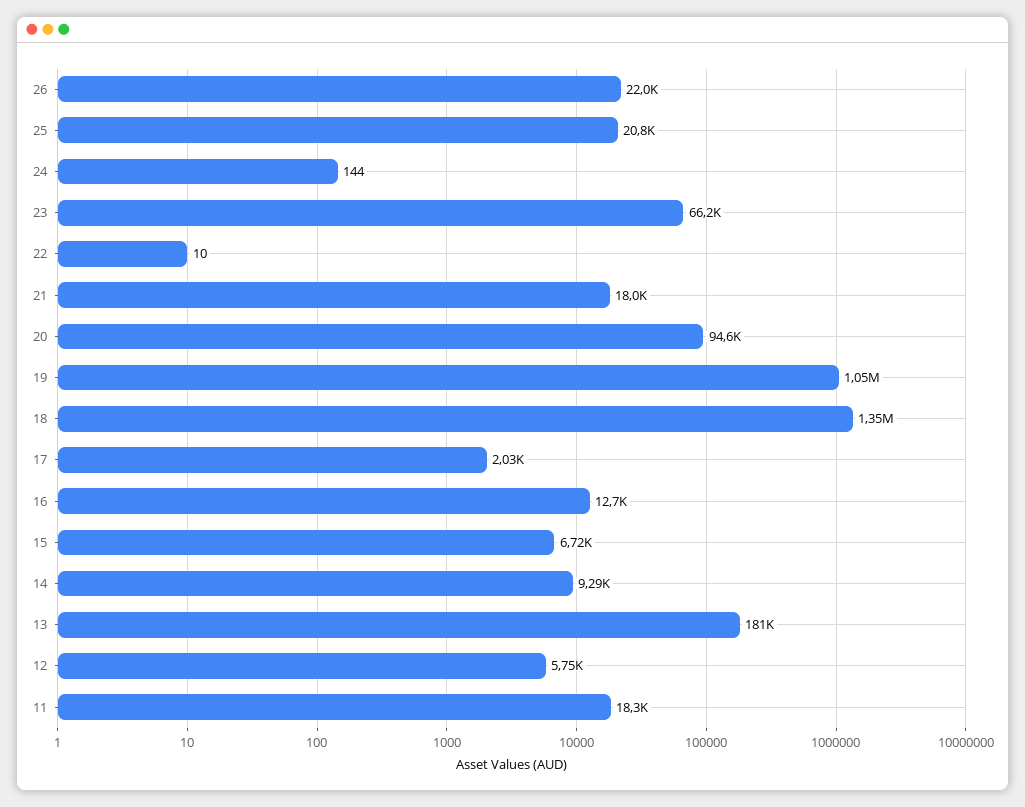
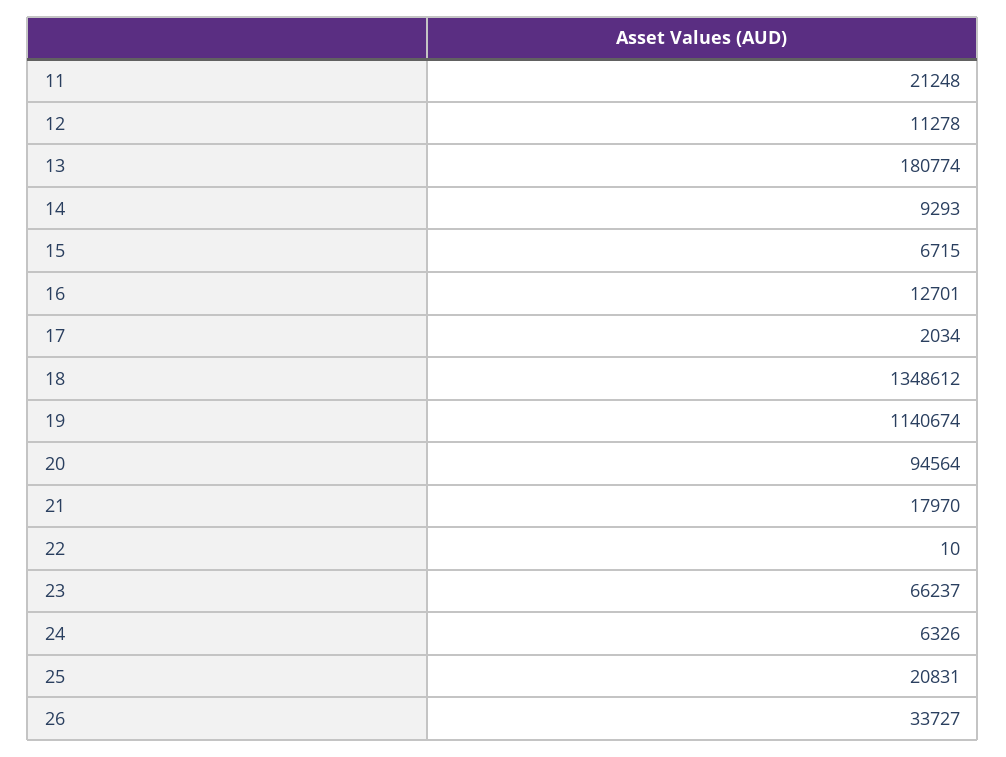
26: 22000 -> 33727
24: 144 -> 6326
19: 1050000 -> 1140674
12: 5750 -> 11278
11: 18300 -> 21248

